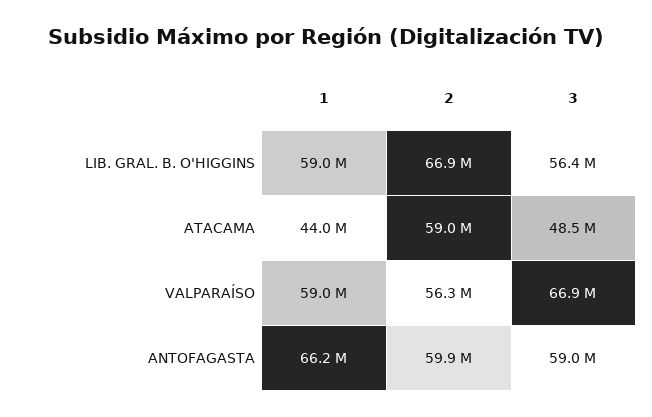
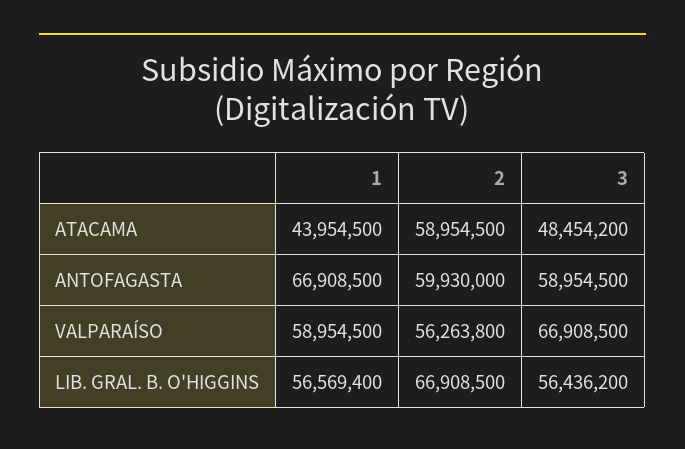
1, LIB. GRAL. B. O'HIGGINS: 59000000 -> 56569400
1, ANTOFAGASTA: 66200000 -> 66908500

